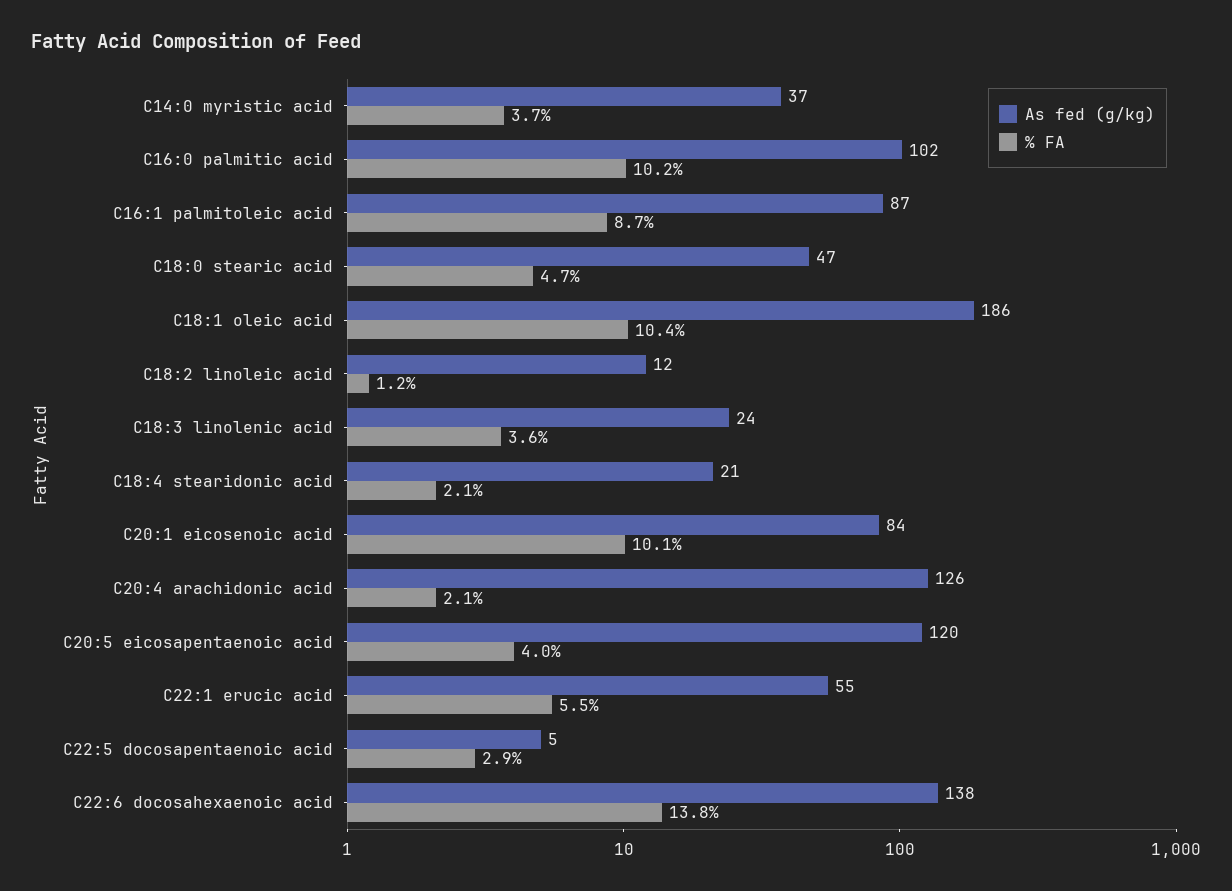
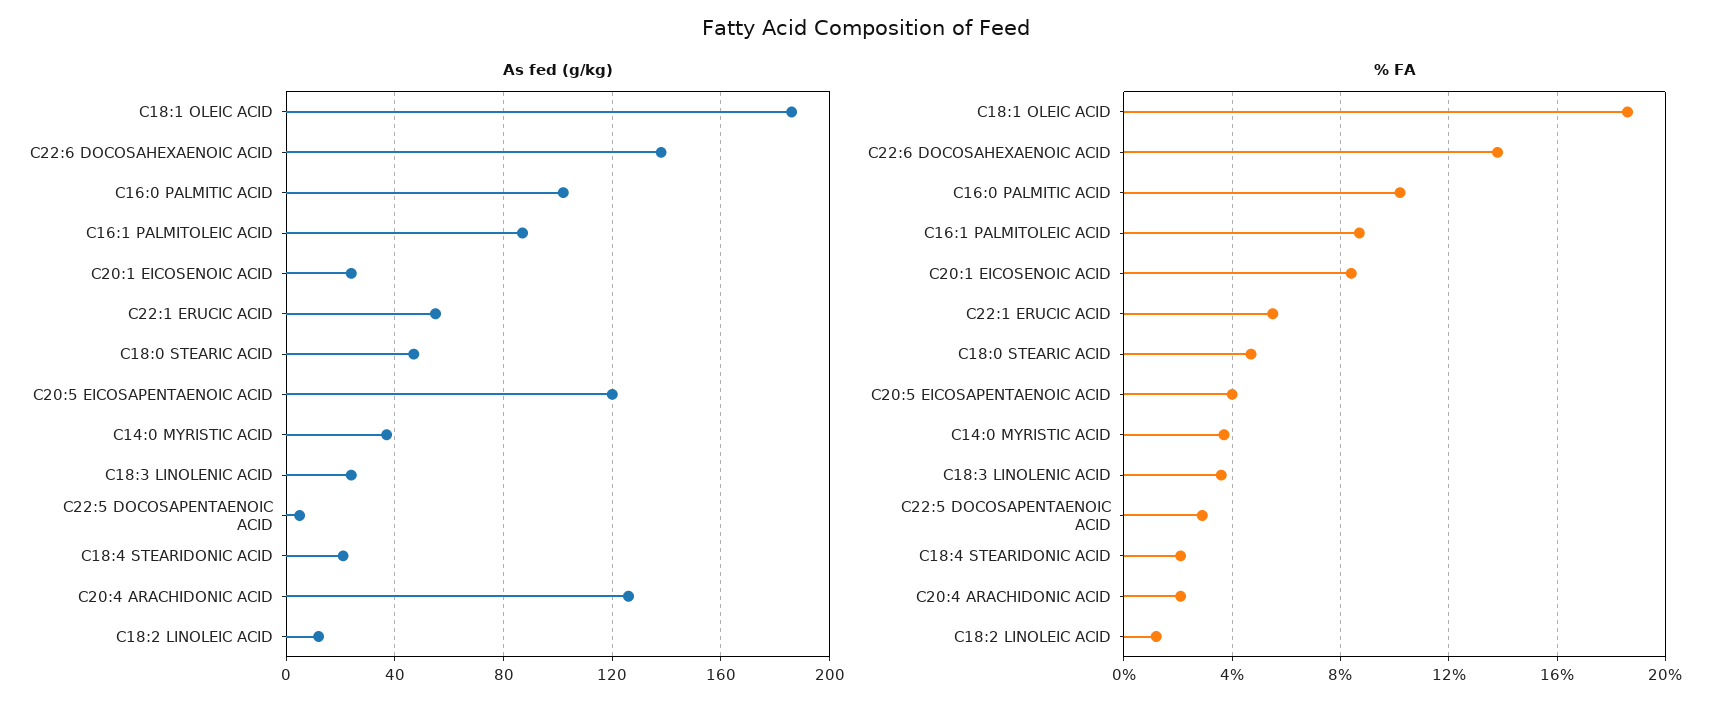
% FA, C18:1 oleic acid: 10.4 -> 18.5
As fed (g/kg), C20:1 eicosenoic acid: 84 -> 25
% FA, C20:1 eicosenoic acid: 10.1 -> 8.5

